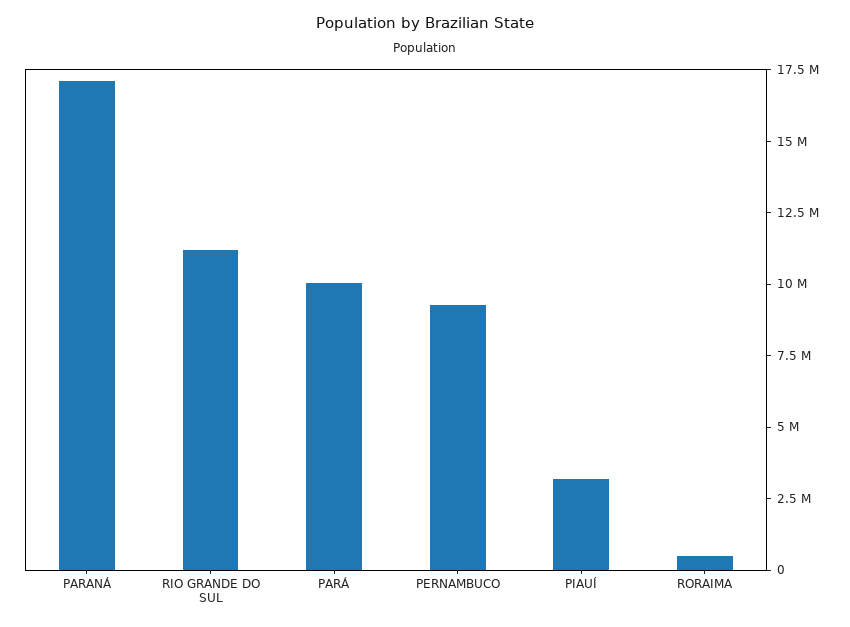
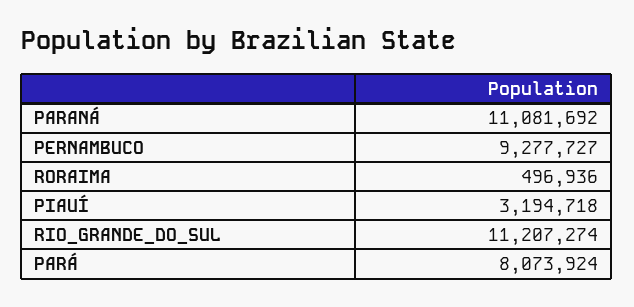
PARANÁ: 17000000 -> 11081692
PARÁ: 10000000 -> 8073924

